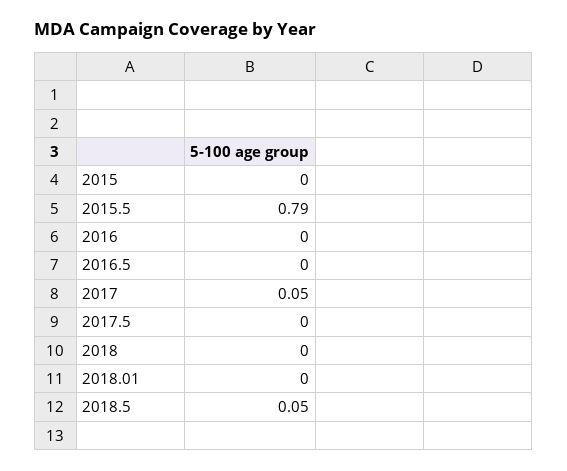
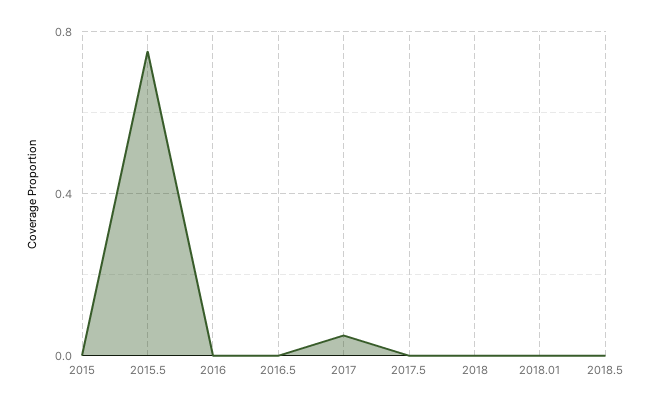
2015.5: 0.79 -> 0.75
2018.5: 0.05 -> 0

